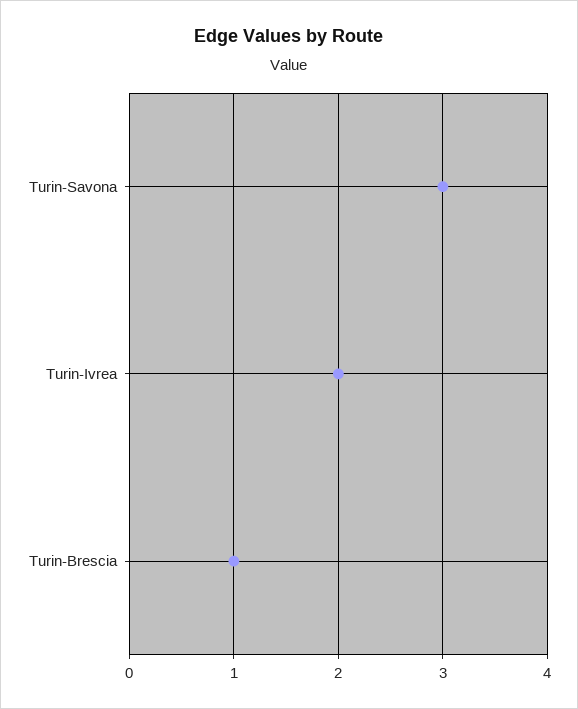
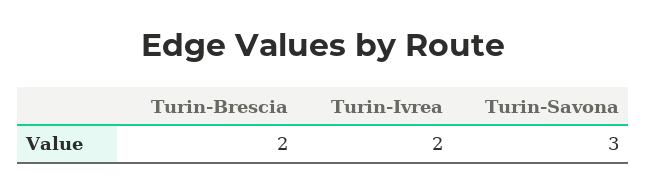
Turin-Brescia: 1 -> 2

